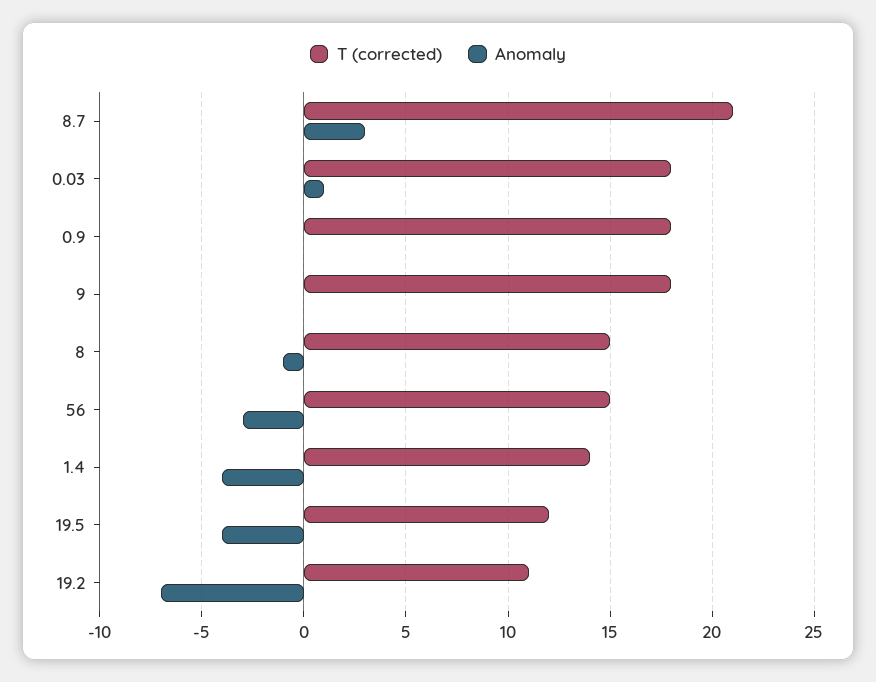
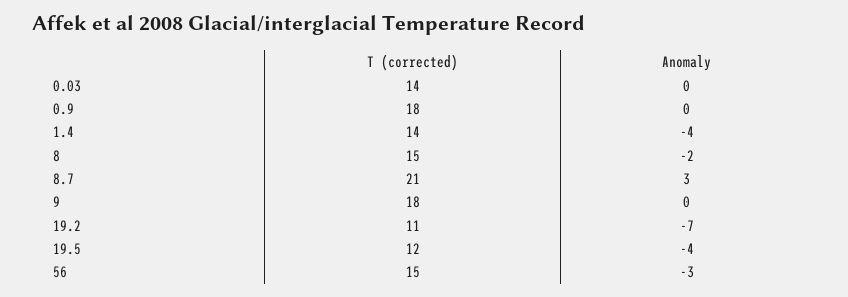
T (corrected), 0.03: 18 -> 14
Anomaly, 0.03: 1 -> 0
Anomaly, 8: -1 -> -2

